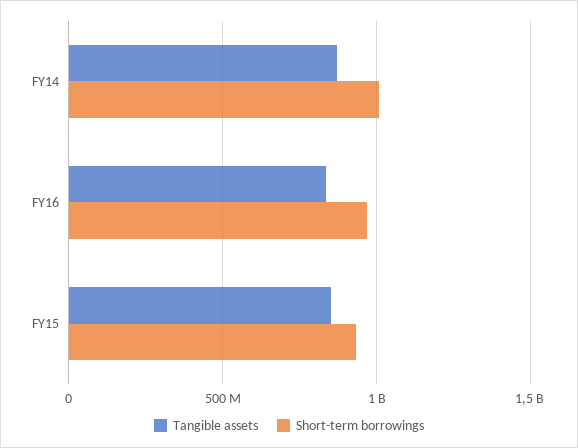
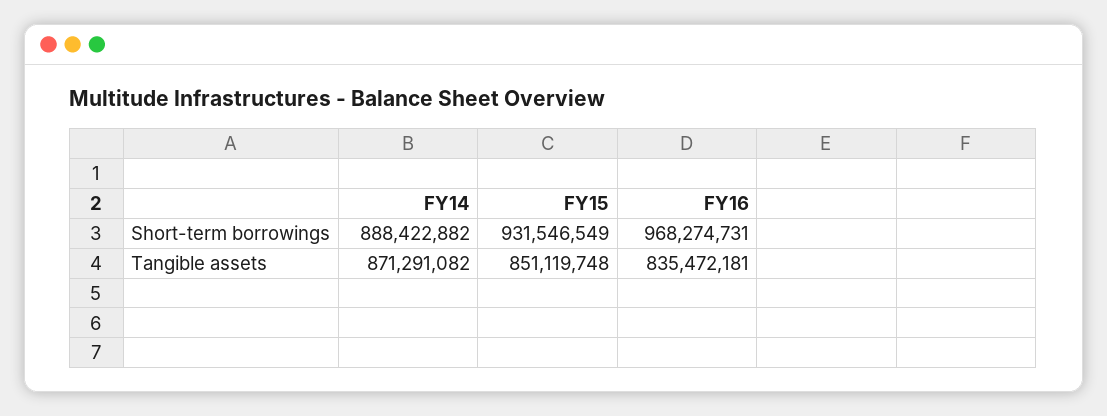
Short-term borrowings, FY14: 1000000000 -> 888422882

